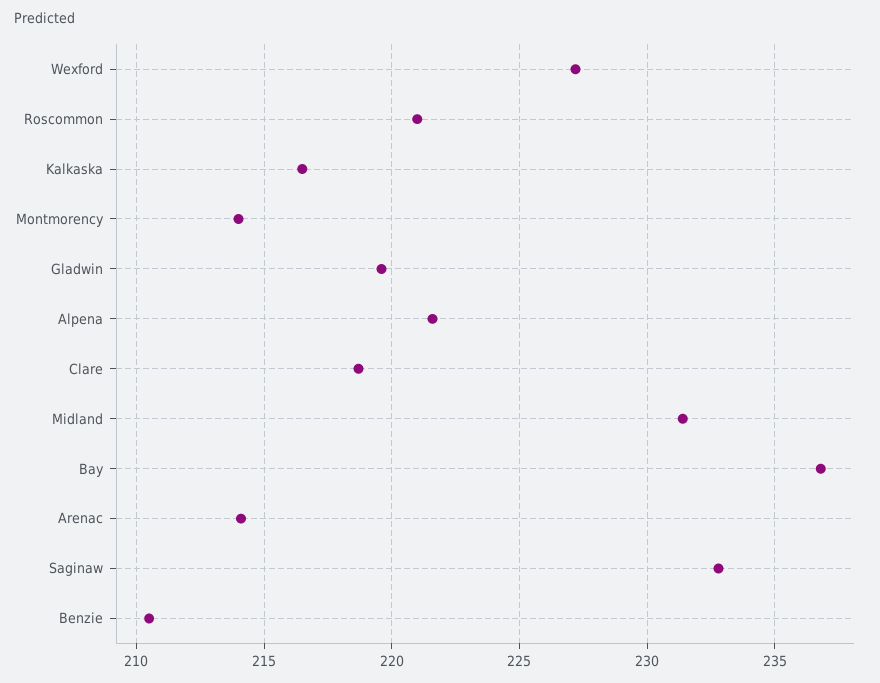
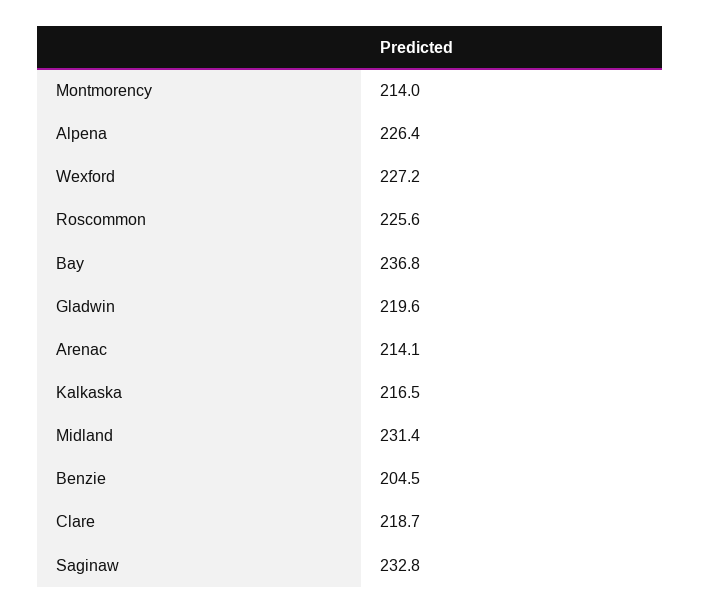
Roscommon: 221 -> 225.6
Alpena: 221.5 -> 226.4
Benzie: 210.5 -> 204.5

